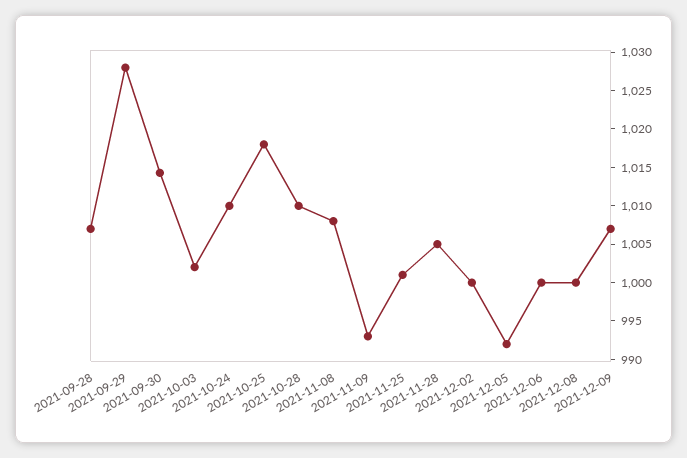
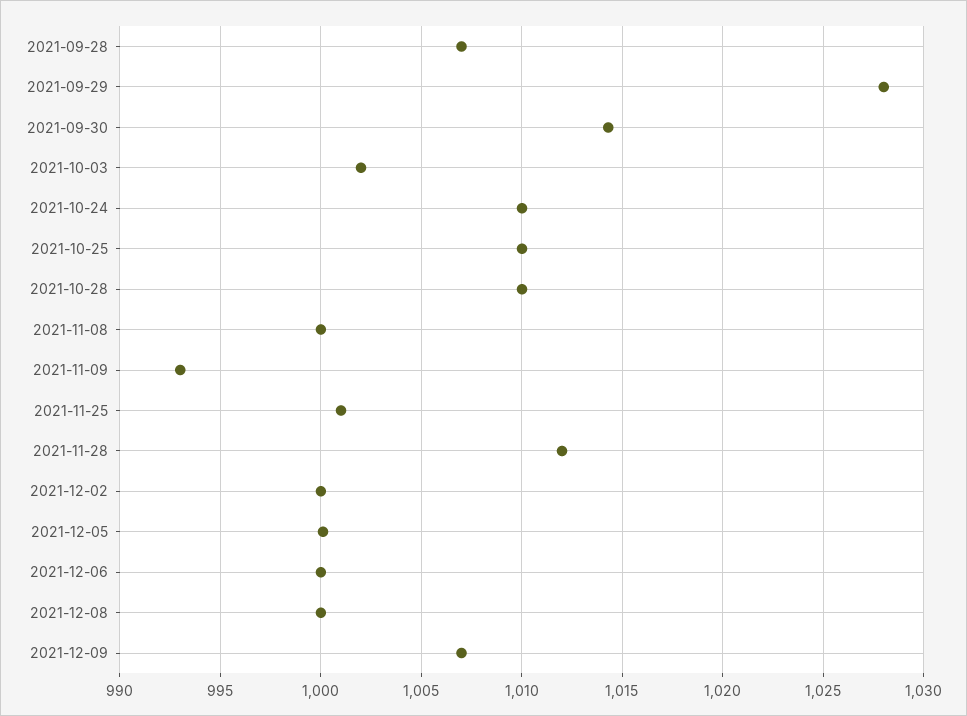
2021-10-25: 1017.5 -> 1010
2021-11-08: 1007.5 -> 1000
2021-11-28: 1005 -> 1012
2021-12-05: 992.5 -> 1000

